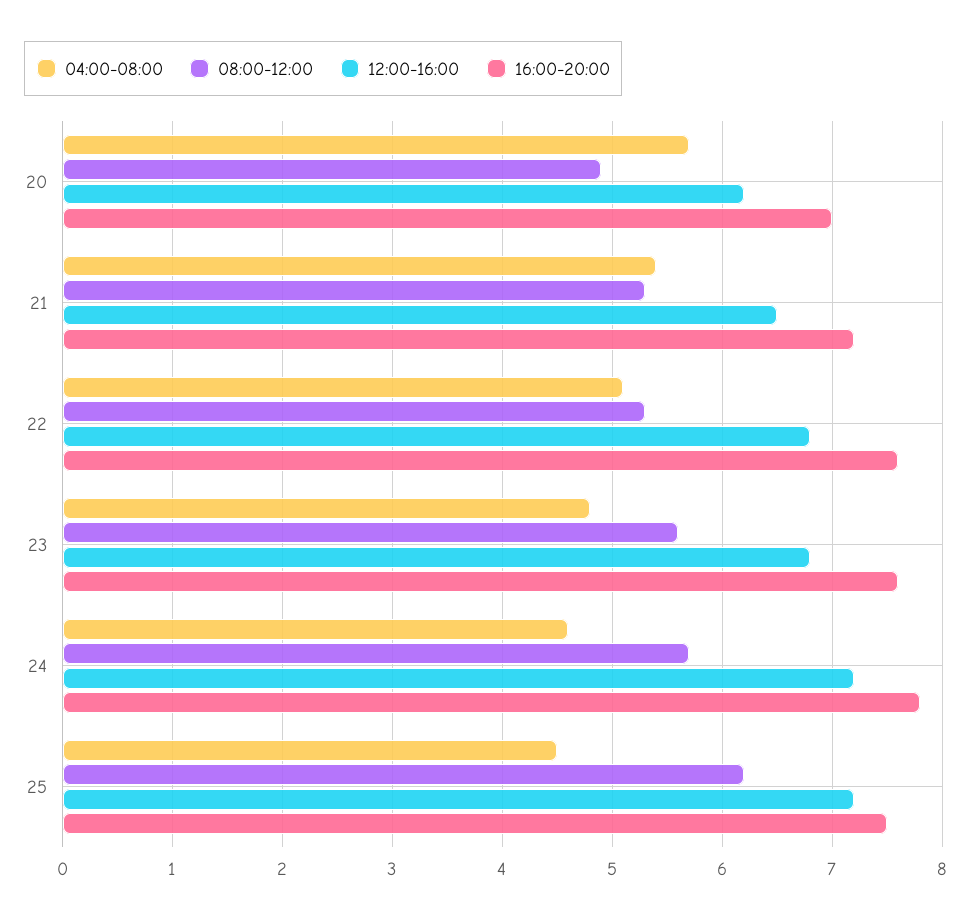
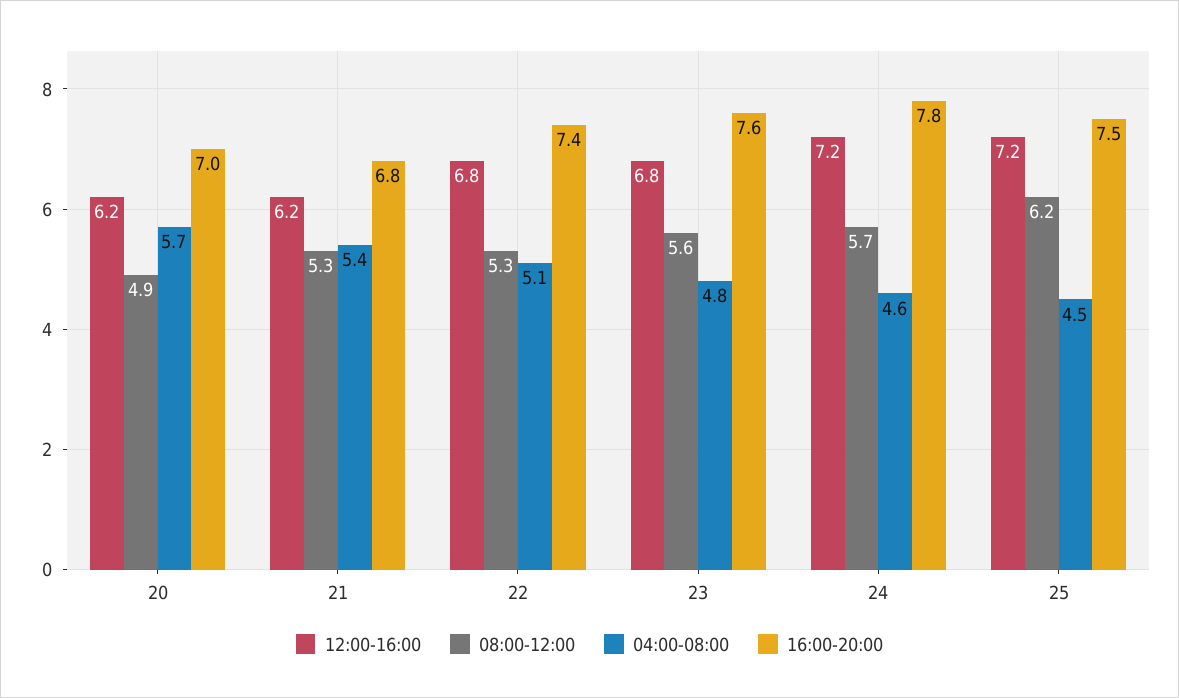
12:00-16:00, 21: 6.5 -> 6.2
16:00-20:00, 21: 7.2 -> 6.8
16:00-20:00, 22: 7.6 -> 7.4

